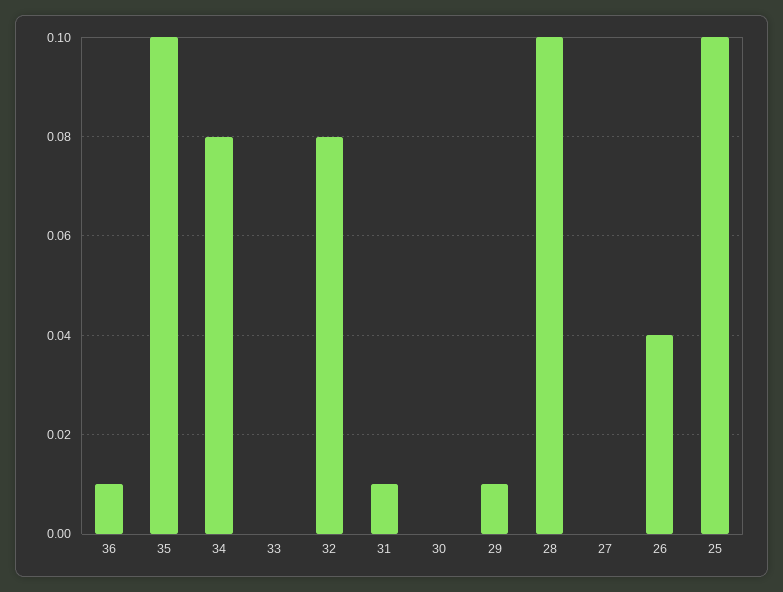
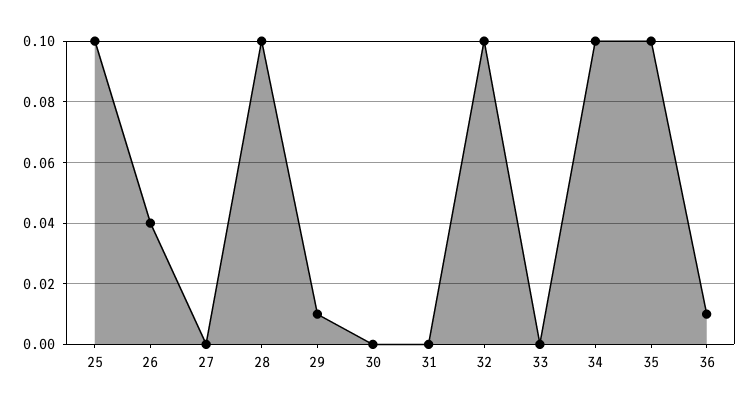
34: 0.08 -> 0.1
32: 0.08 -> 0.1
31: 0.01 -> 0

